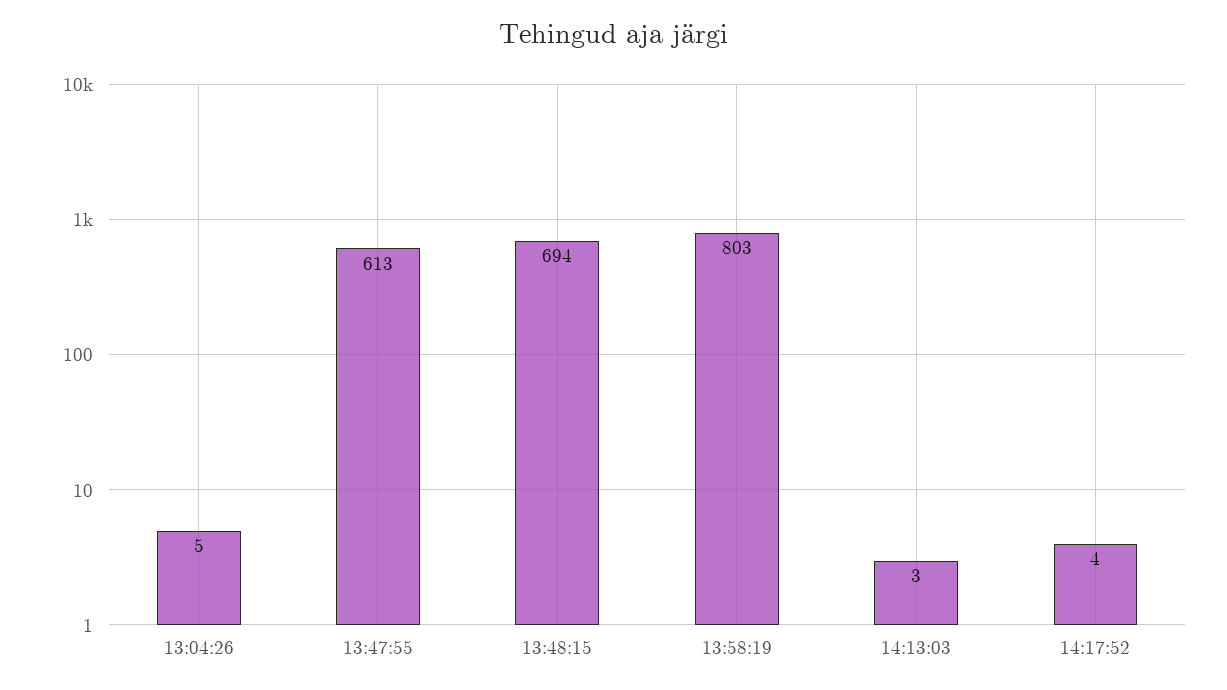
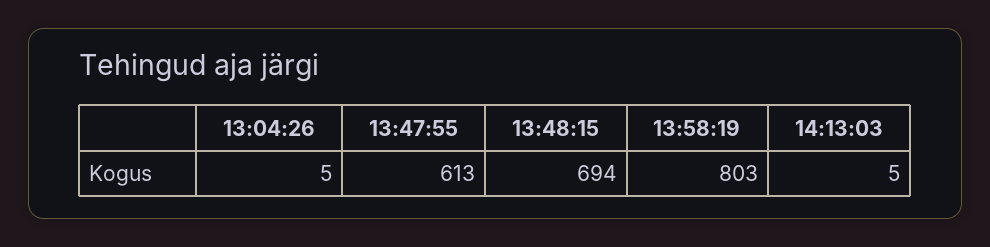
14:13:03: 3 -> 5
14:17:52: 4 -> none

